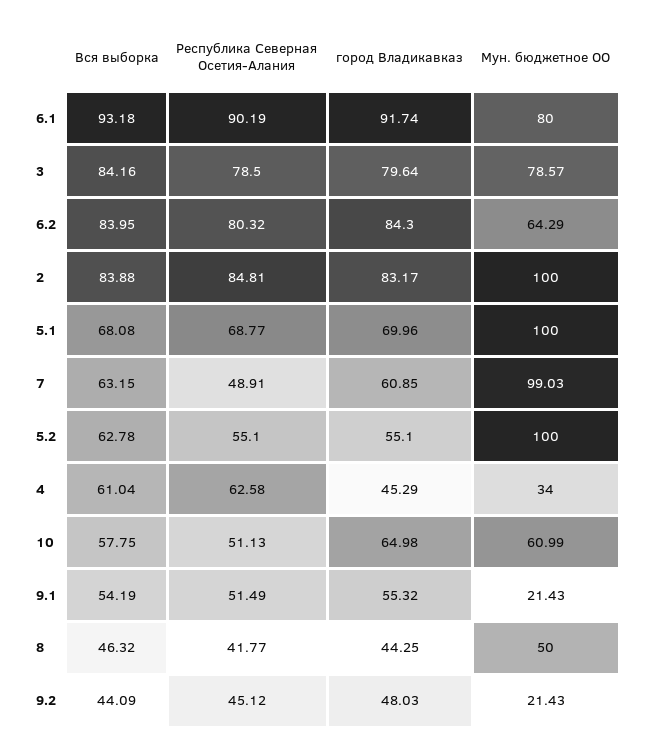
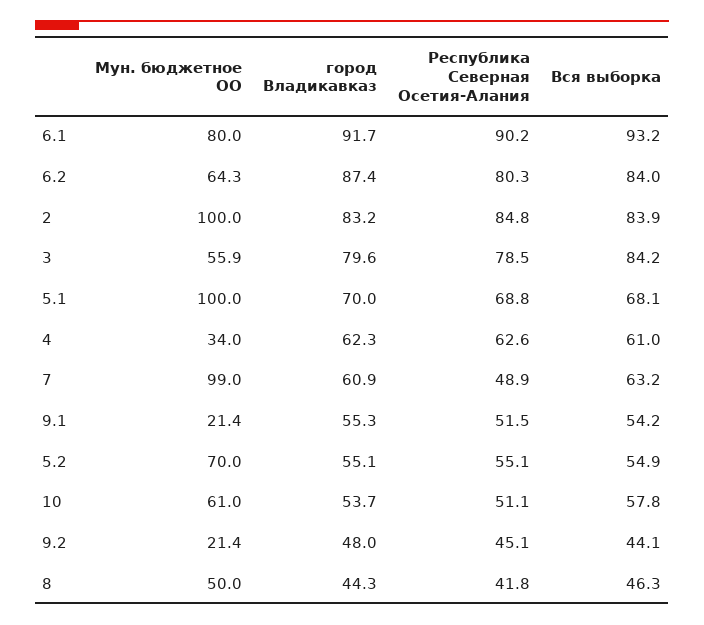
Мун. бюджетное ОО, 3: 78.57 -> 55.9
город Владикавказ, 6.2: 84.3 -> 87.4
Вся выборка, 5.2: 62.78 -> 54.9
Мун. бюджетное ОО, 5.2: 100 -> 70
город Владикавказ, 4: 45.29 -> 62.3
город Владикавказ, 10: 64.98 -> 53.7

